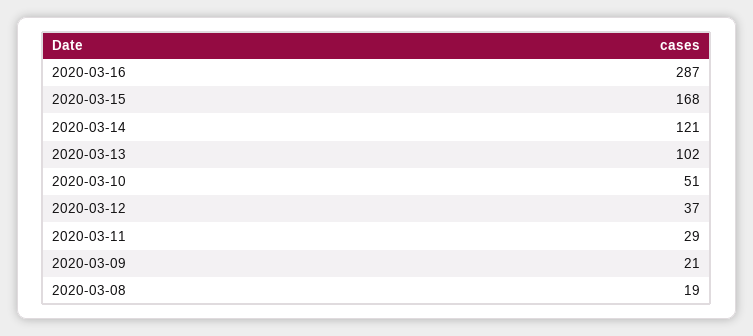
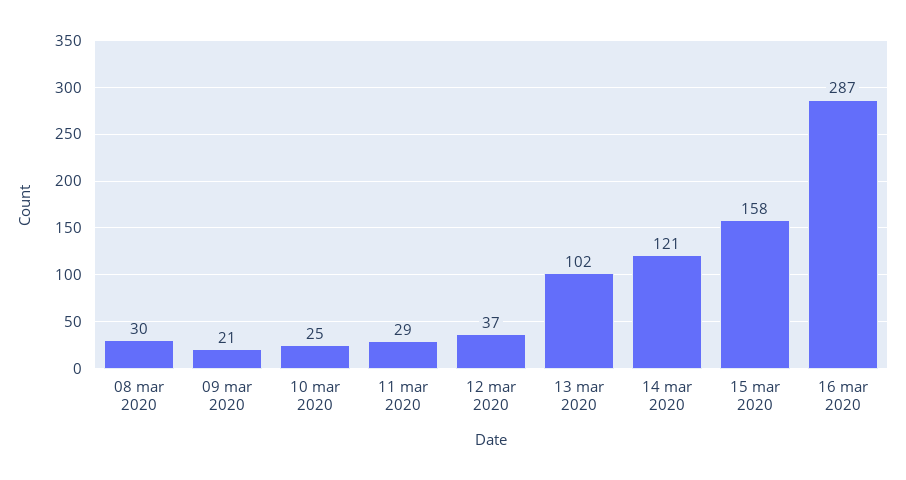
2020-03-15: 168 -> 158
2020-03-10: 51 -> 25
2020-03-08: 19 -> 30

